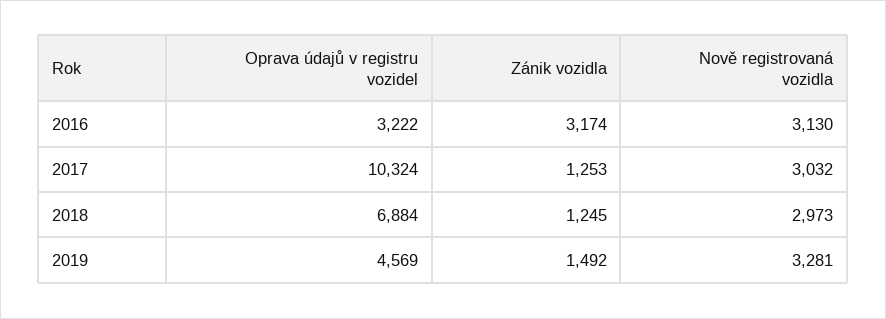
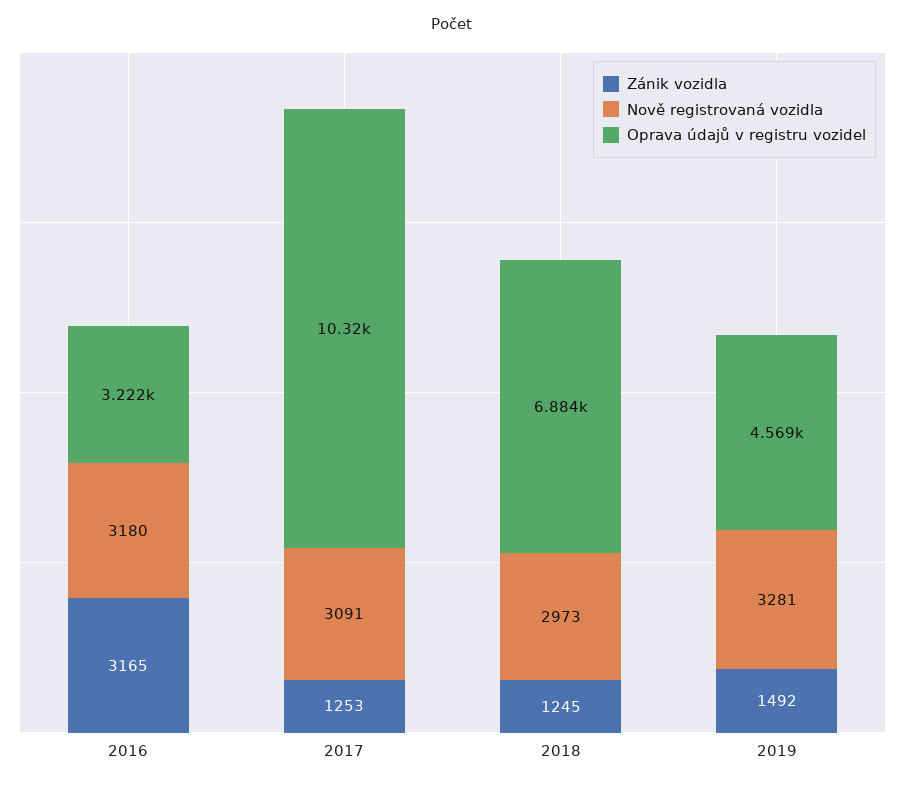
Zánik vozidla, 2016: 3174 -> 3165
Nově registrovaná vozidla, 2016: 3130 -> 3180
Nově registrovaná vozidla, 2017: 3032 -> 3091

